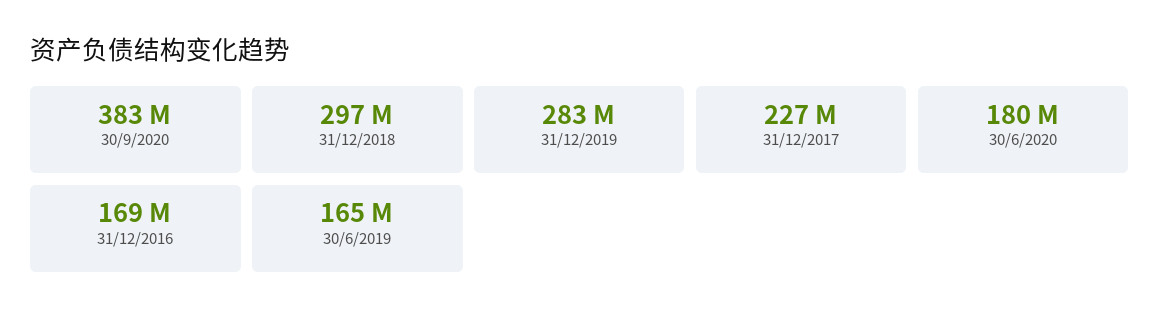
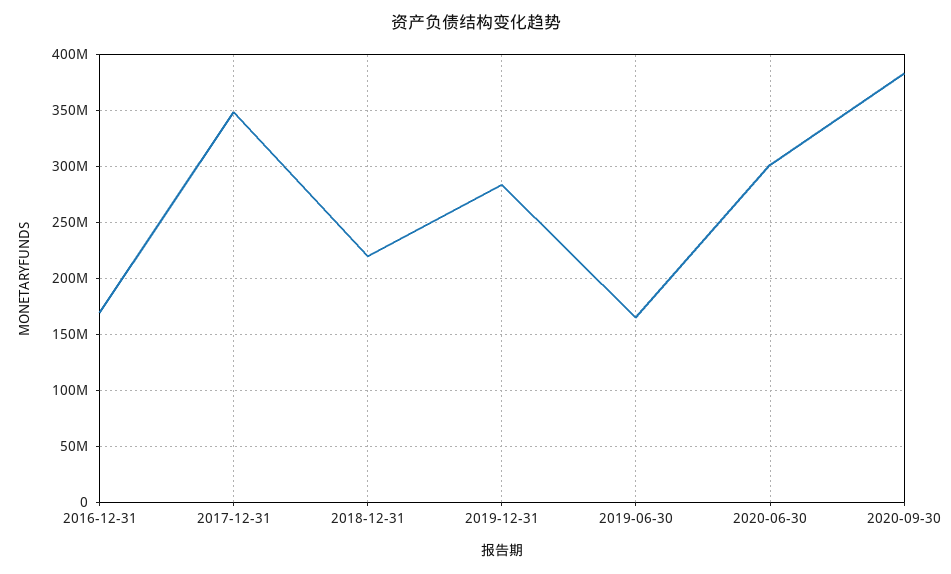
31/12/2018: 297000000 -> 220000000
31/12/2017: 227000000 -> 350000000
30/6/2020: 180000000 -> 300000000

